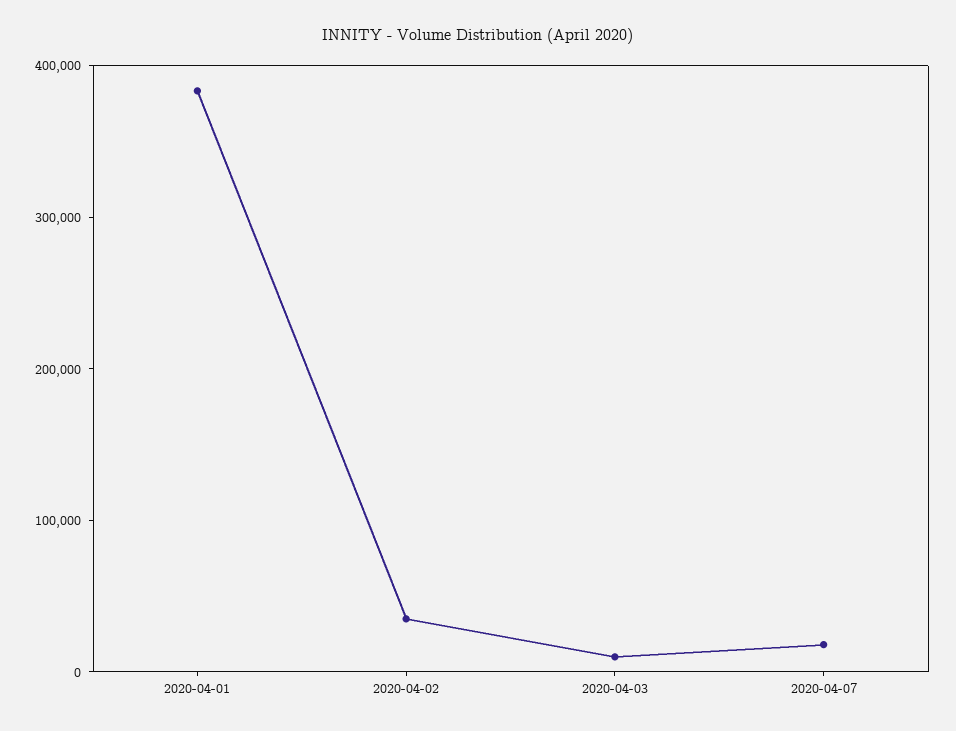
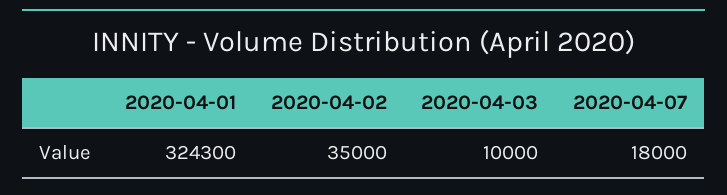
2020-04-01: 380000 -> 324300

